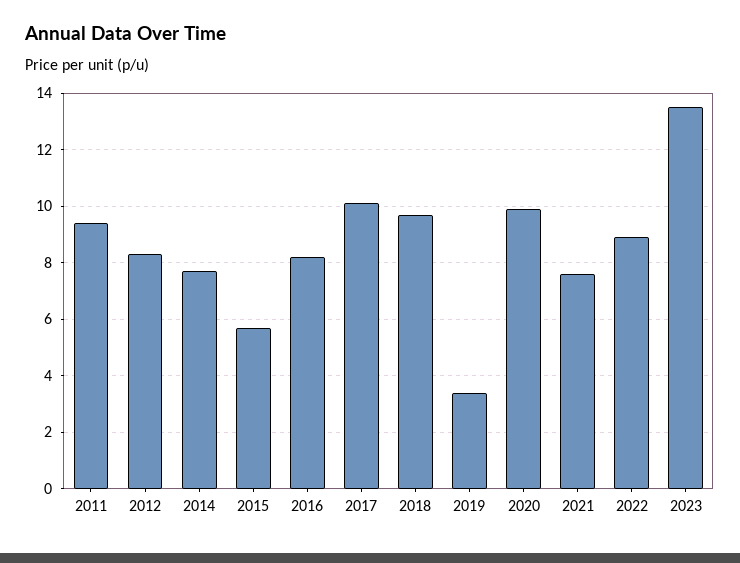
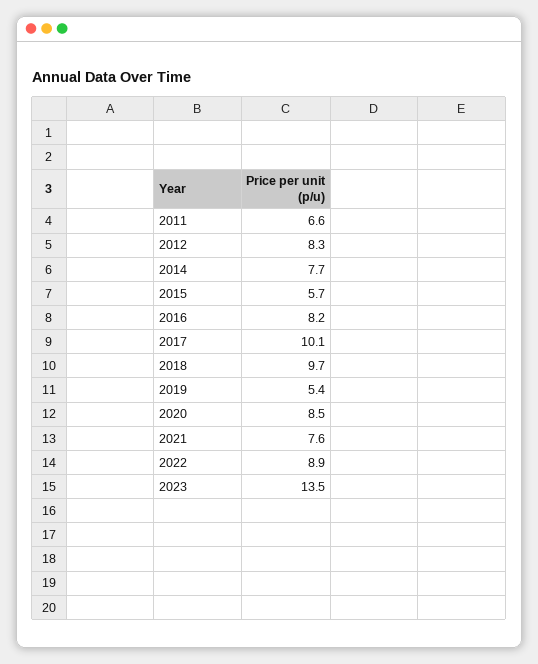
2011: 9.5 -> 6.6
2019: 3.5 -> 5.4
2020: 10 -> 8.5

